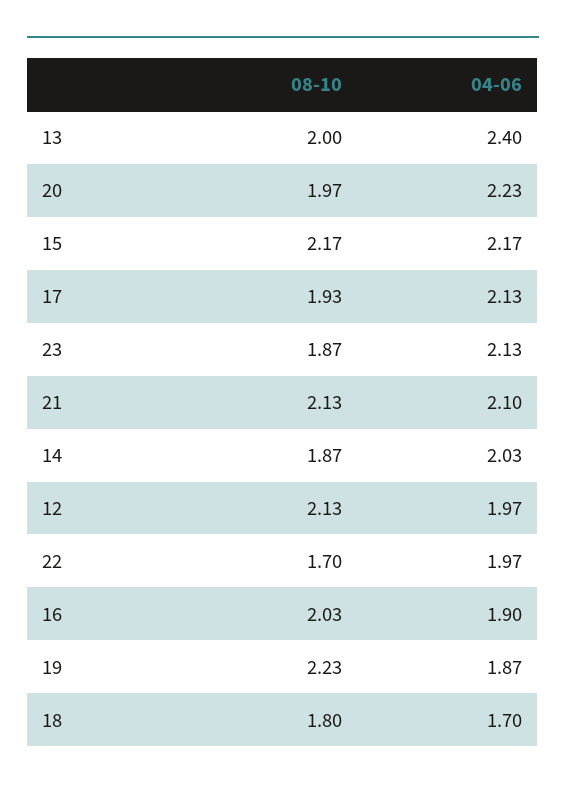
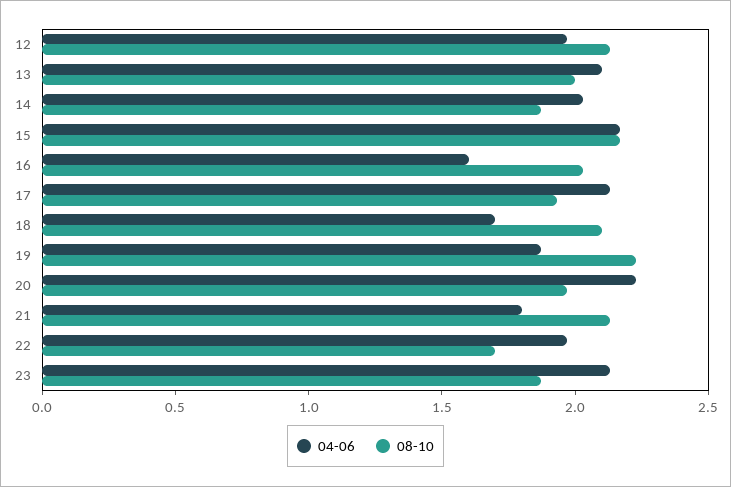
04-06, 13: 2.4 -> 2.1
04-06, 21: 2.1 -> 1.8
04-06, 16: 1.9 -> 1.6
08-10, 18: 1.8 -> 2.1

